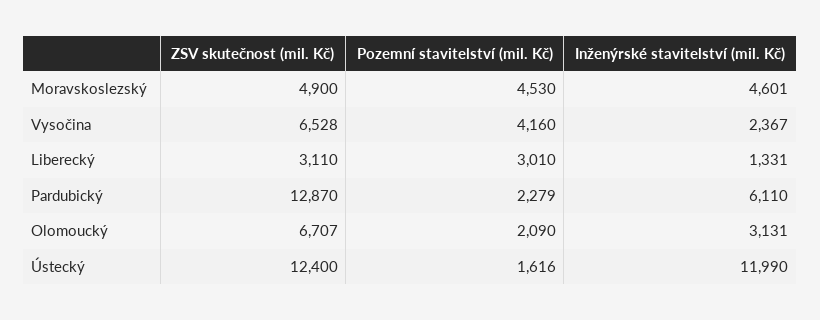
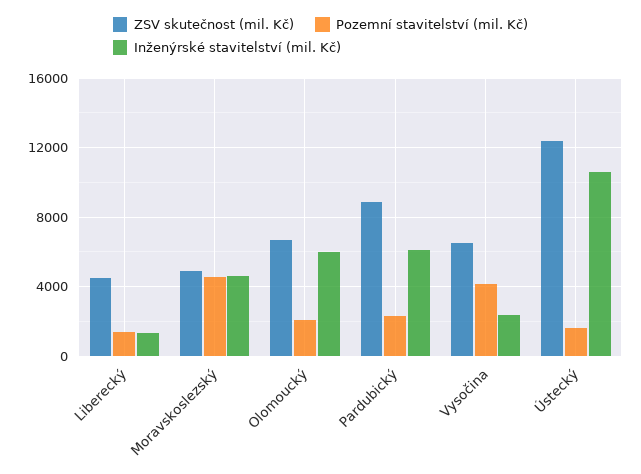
ZSV skutečnost (mil. Kč), Liberecký: 3110 -> 4500
Pozemní stavitelství (mil. Kč), Liberecký: 3010 -> 1500
ZSV skutečnost (mil. Kč), Pardubický: 12870 -> 9000
Inženýrské stavitelství (mil. Kč), Olomoucký: 3131 -> 6000
Inženýrské stavitelství (mil. Kč), Ústecký: 11990 -> 10500

